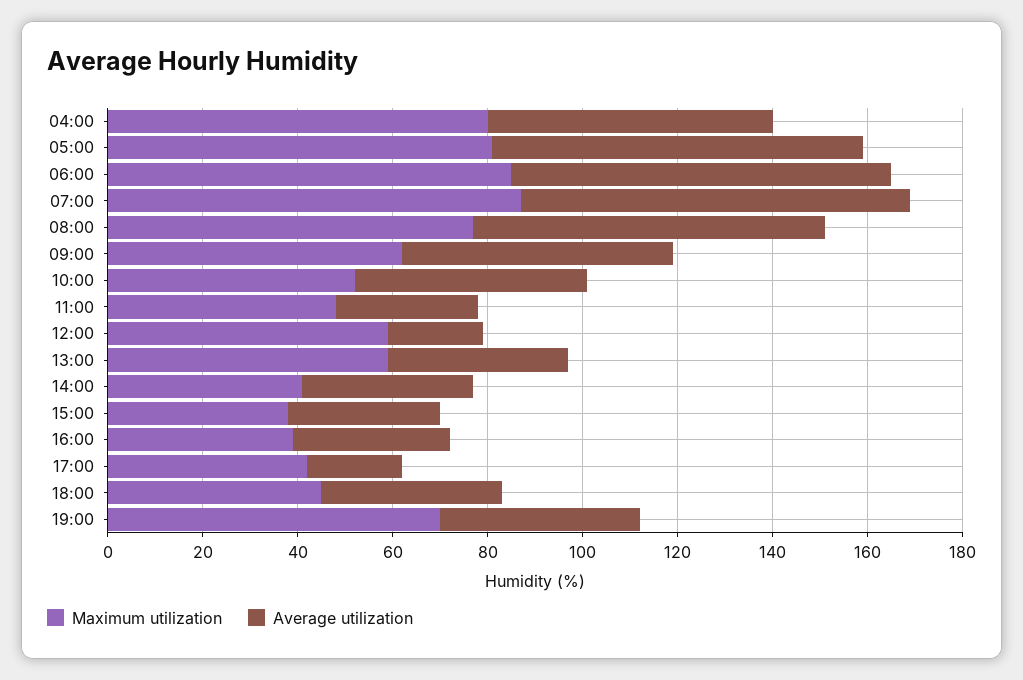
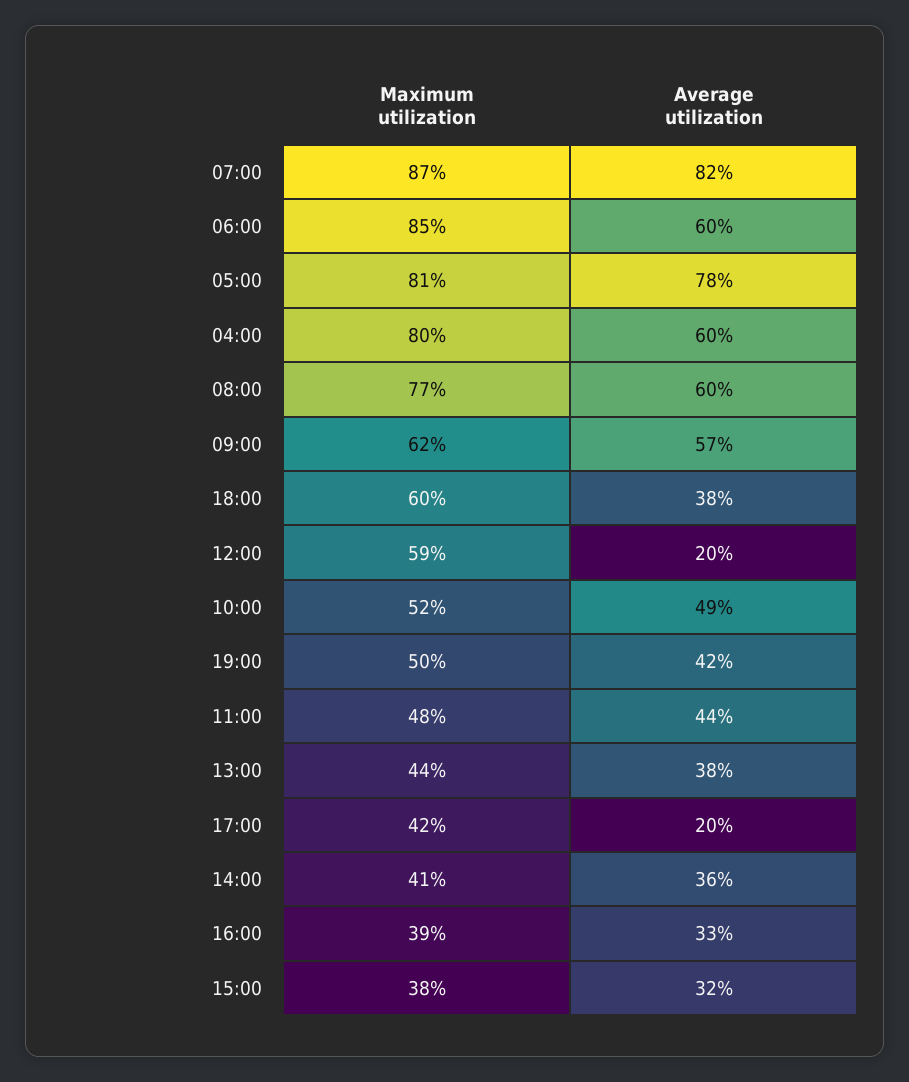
Average utilization, 06:00: 80 -> 60
Average utilization, 08:00: 75 -> 60
Average utilization, 11:00: 30 -> 44
Maximum utilization, 13:00: 60 -> 44
Maximum utilization, 18:00: 45 -> 60
Maximum utilization, 19:00: 70 -> 50

